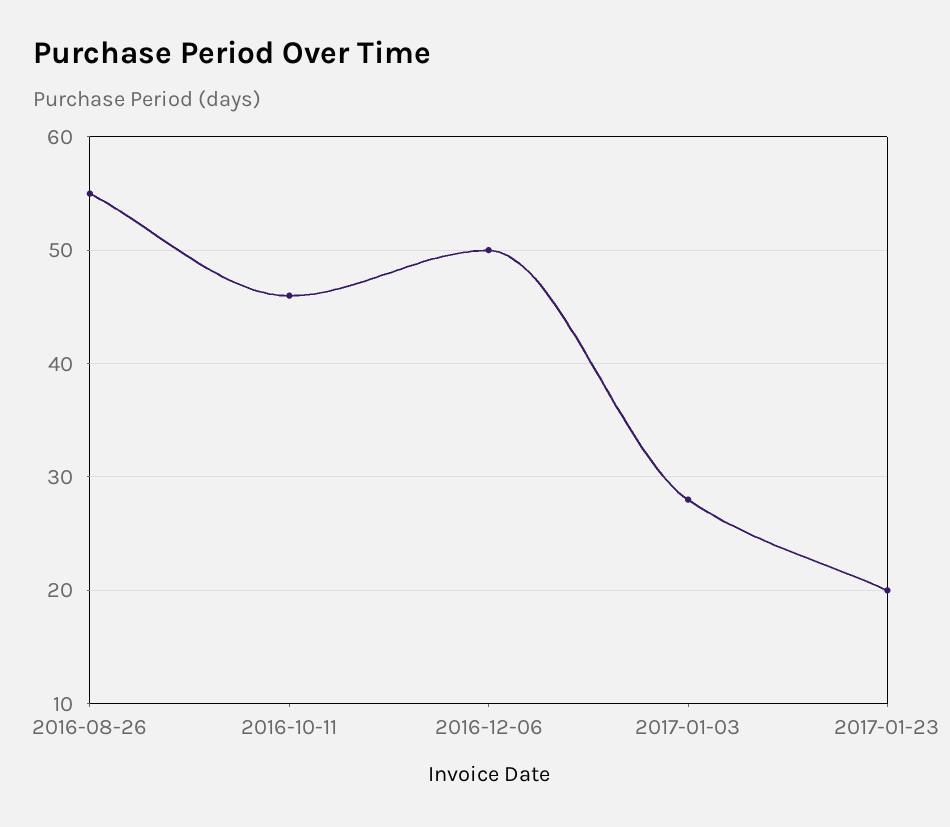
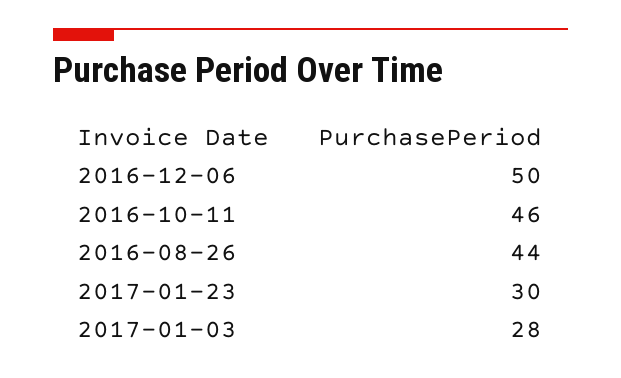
2016-08-26: 55 -> 44
2017-01-23: 20 -> 30

